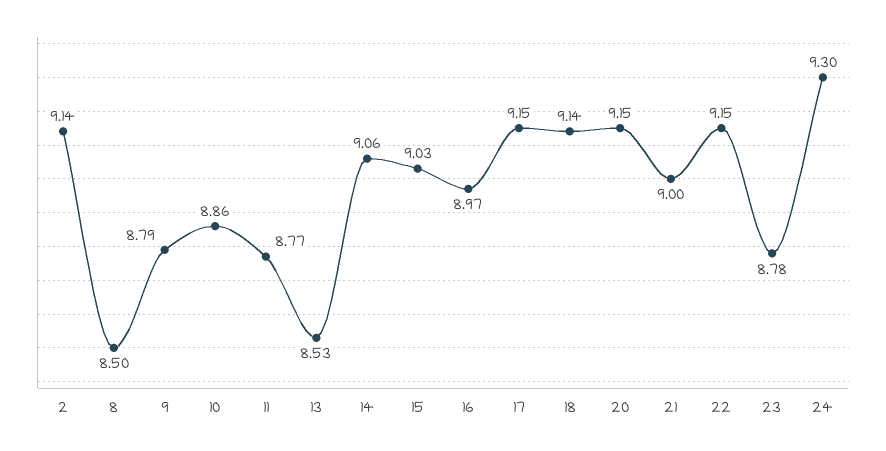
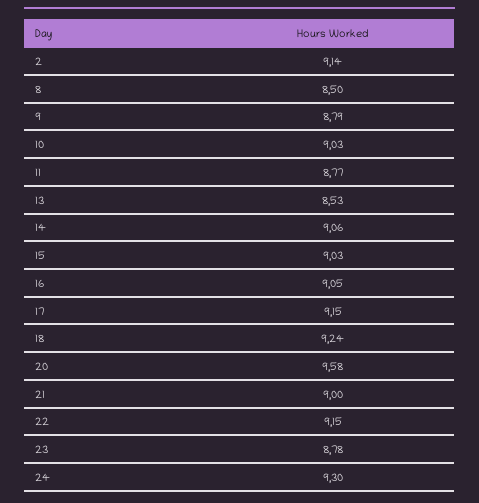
10: 8.86 -> 9.03
16: 8.97 -> 9.05
18: 9.14 -> 9.24
20: 9.15 -> 9.58

